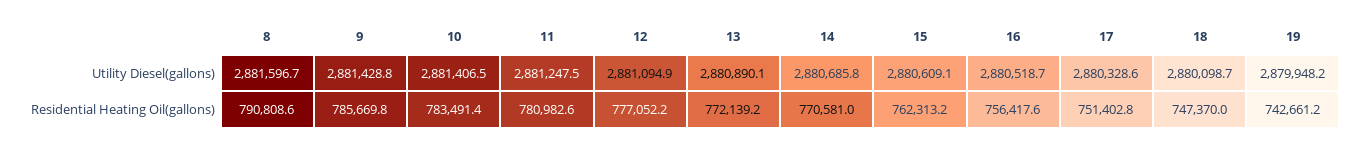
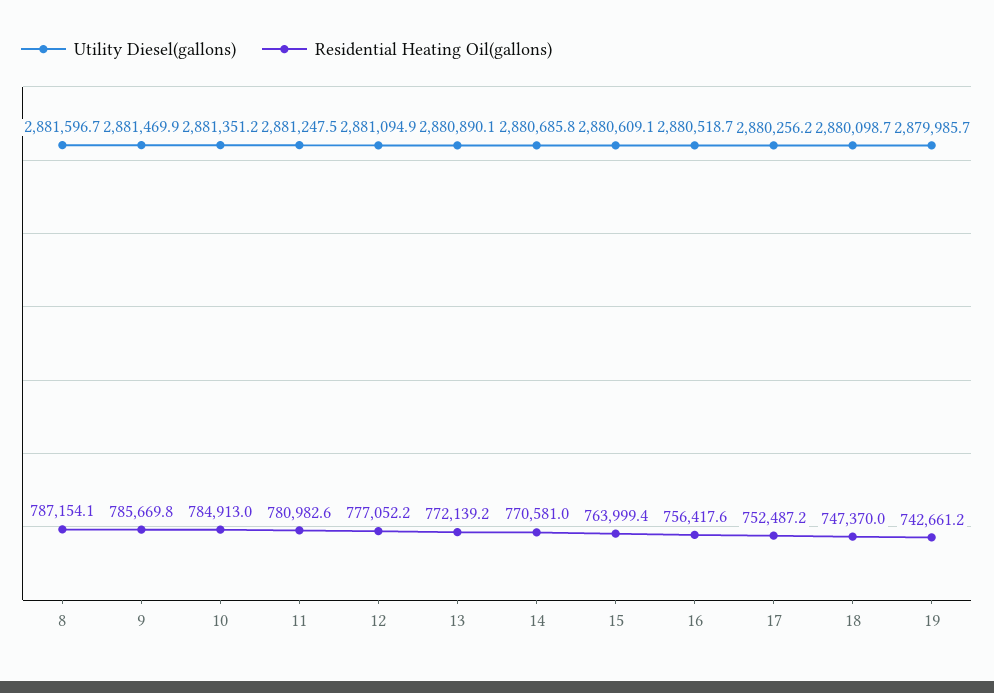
Utility Diesel(gallons), 9: 2881428.8 -> 2881469.9
Utility Diesel(gallons), 10: 2881406.5 -> 2881351.2
Utility Diesel(gallons), 17: 2880328.6 -> 2880256.2
Utility Diesel(gallons), 19: 2879948.2 -> 2879985.7
Residential Heating Oil(gallons), 8: 790808.6 -> 787154.1
Residential Heating Oil(gallons), 10: 783491.4 -> 784913
Residential Heating Oil(gallons), 15: 762313.2 -> 763999.4
Residential Heating Oil(gallons), 17: 751402.8 -> 752487.2

